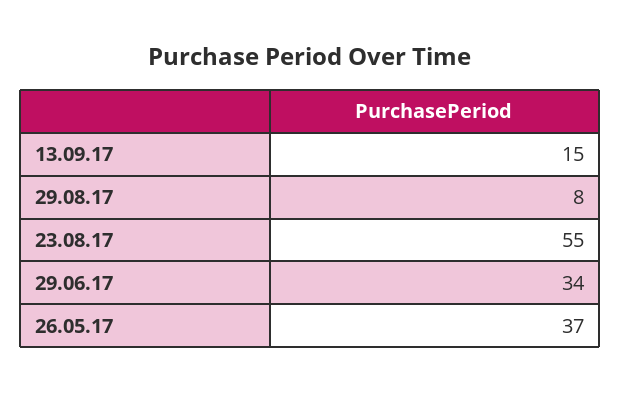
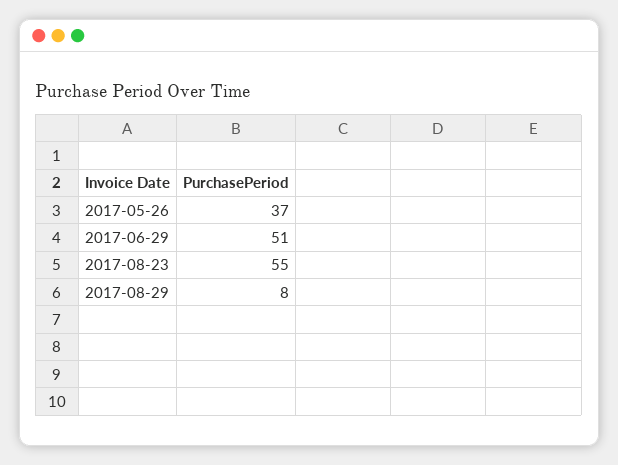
13.09.17: 15 -> none
29.06.17: 34 -> 51

